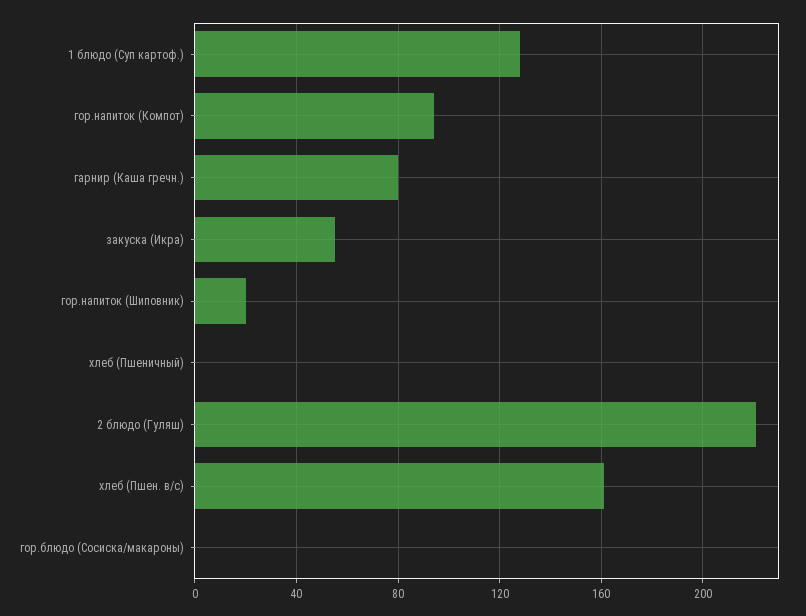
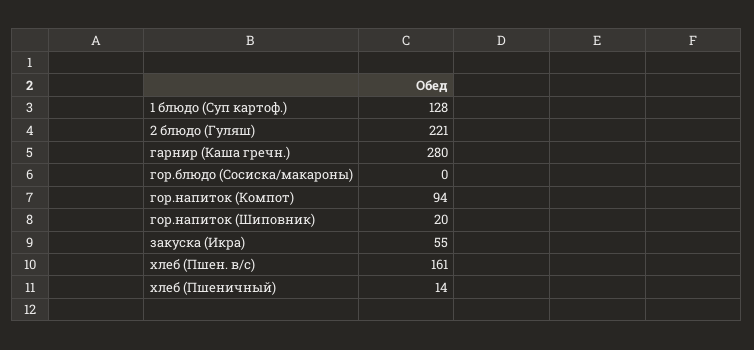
гарнир (Каша гречн.): 80 -> 280
хлеб (Пшеничный): 0 -> 14

